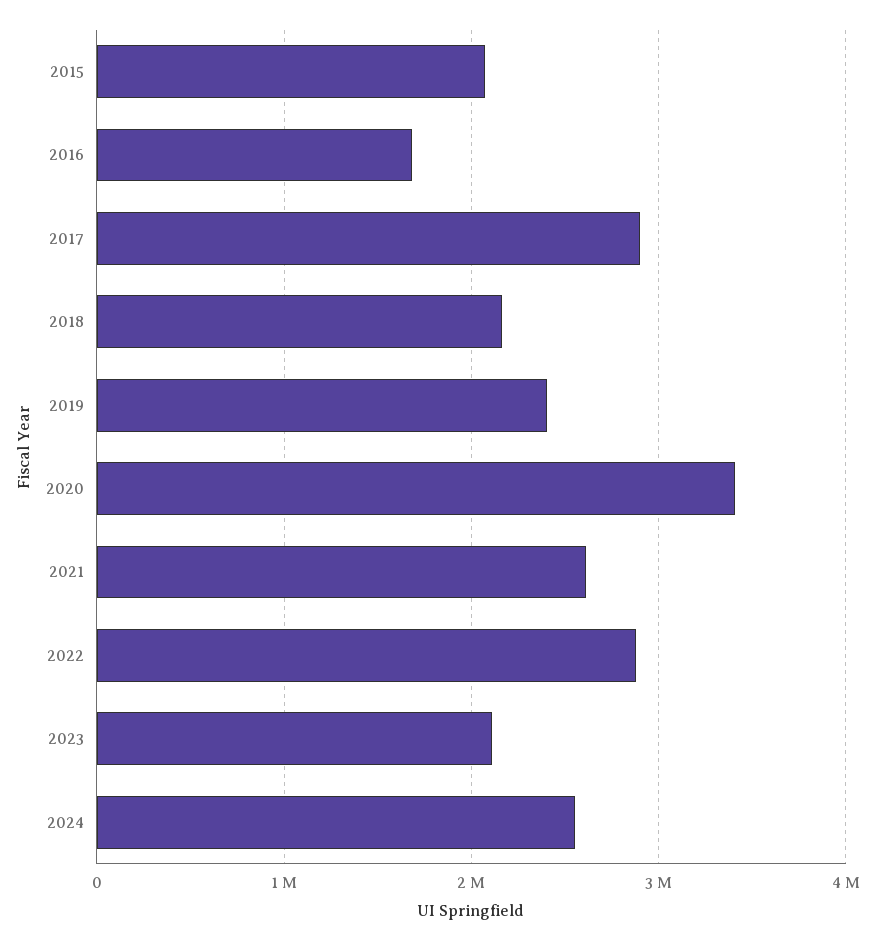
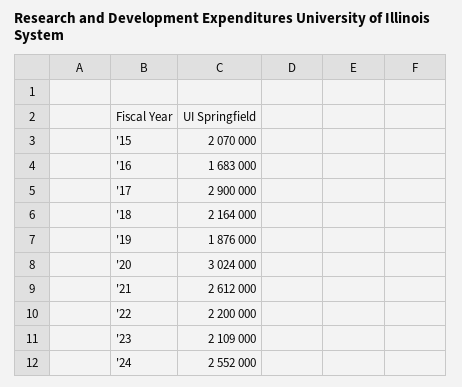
2019: 2400000 -> 1876000
2020: 3400000 -> 3024000
2022: 2900000 -> 2200000

